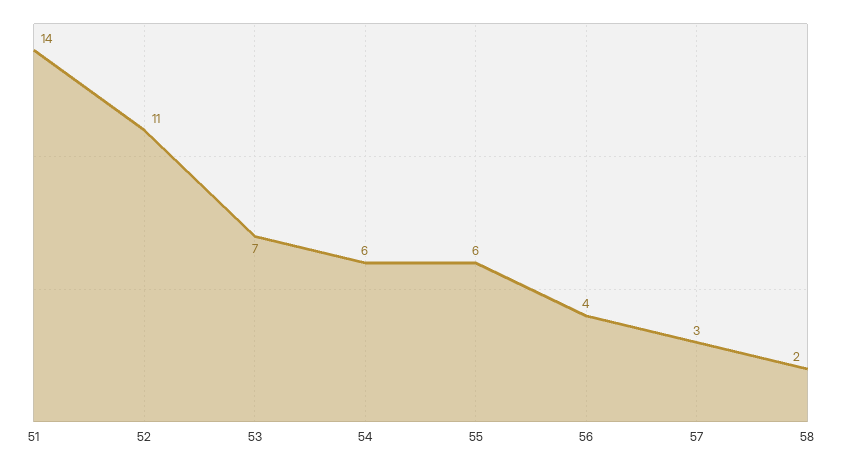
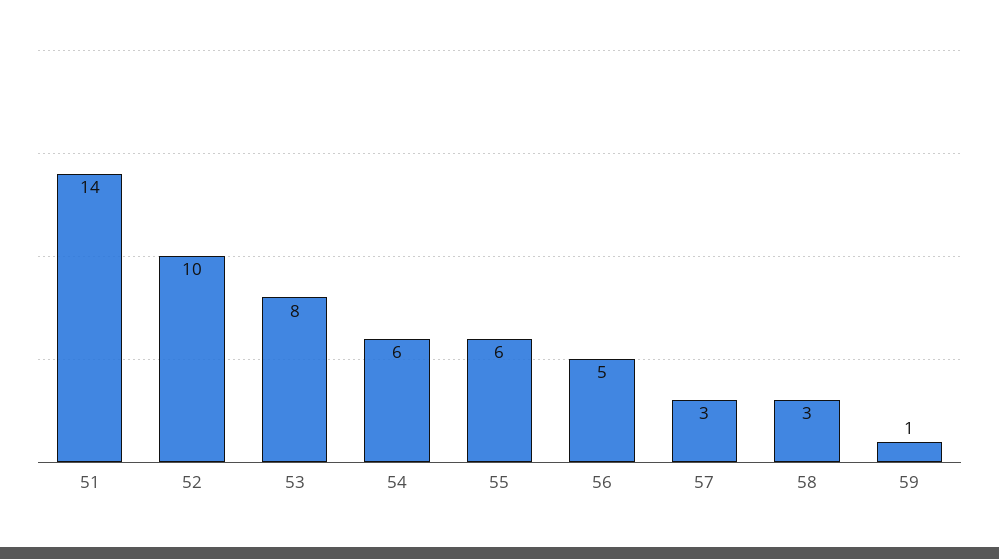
52: 11 -> 10
53: 7 -> 8
56: 4 -> 5
58: 2 -> 3
59: none -> 1

